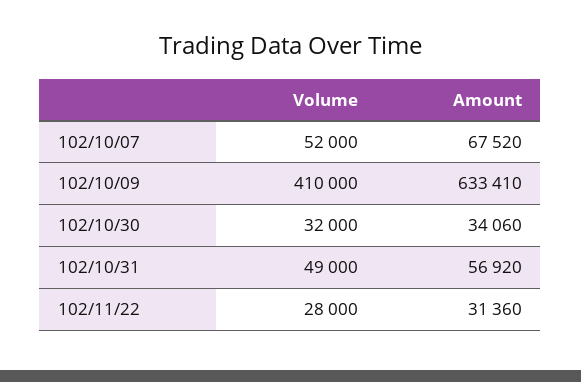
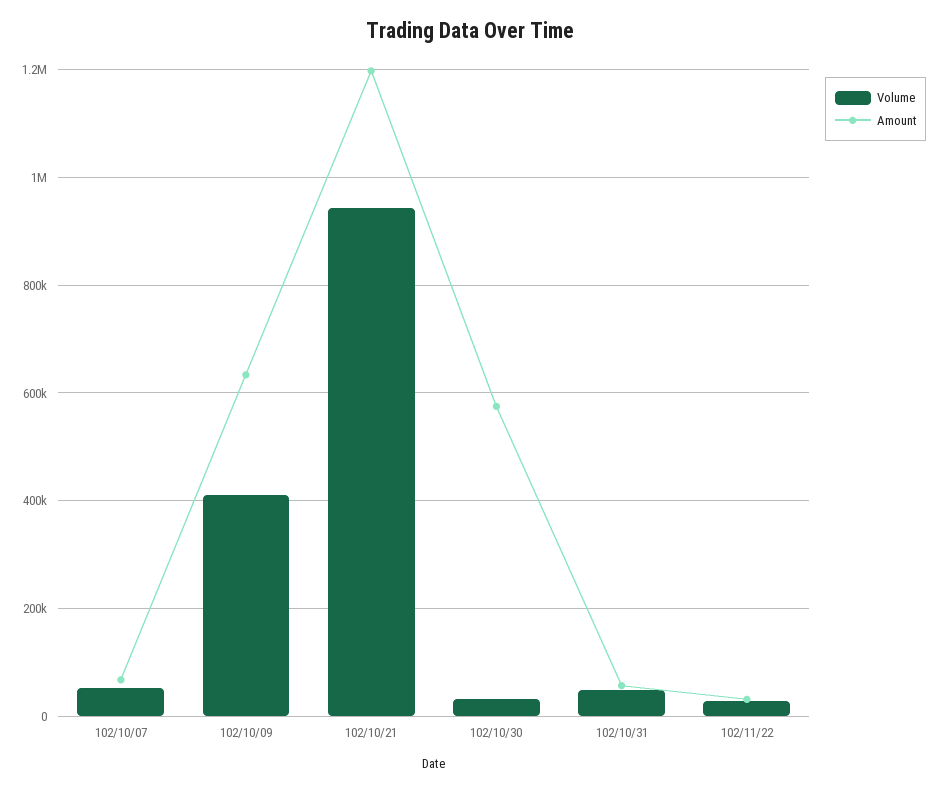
Amount, 102/10/30: 34060 -> 580000
Volume, 102/10/21: none -> 940000
Amount, 102/10/21: none -> 1200000

